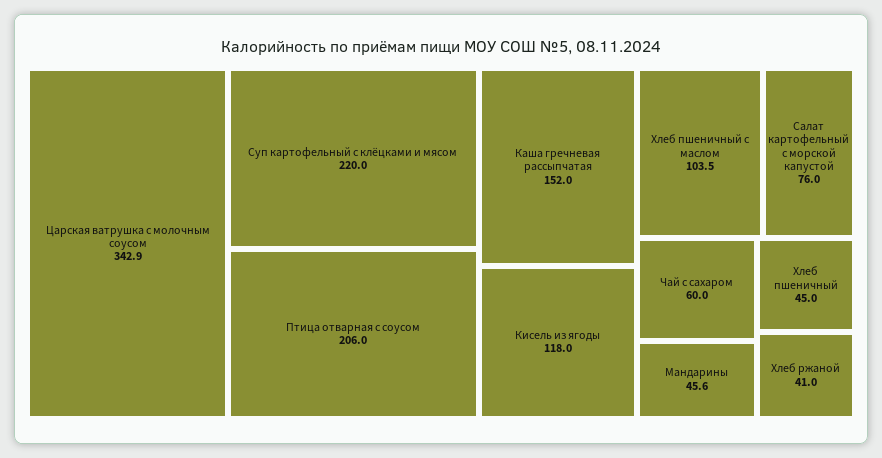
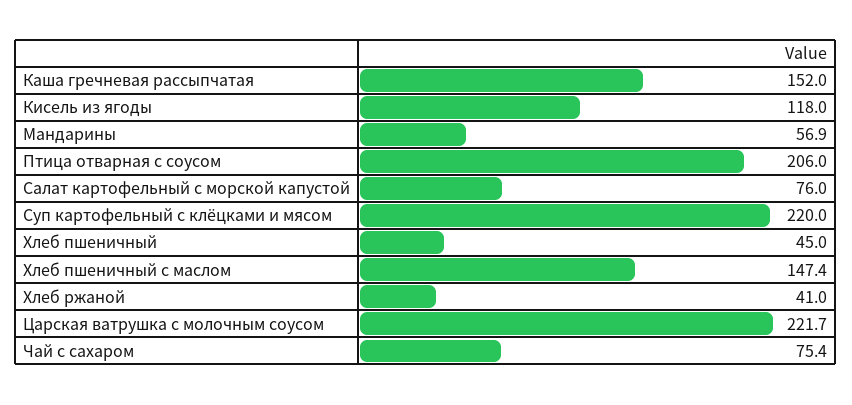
Царская ватрушка с молочным соусом: 342.9 -> 221.7
Хлеб пшеничный с маслом: 103.5 -> 147.4
Чай с сахаром: 60 -> 75.4
Мандарины: 45.6 -> 56.9

